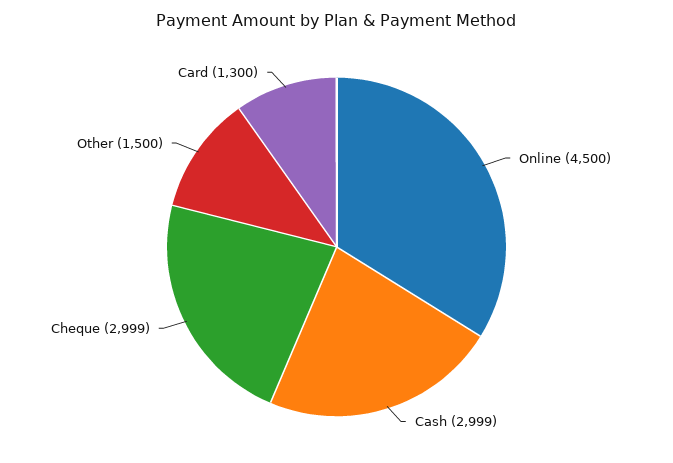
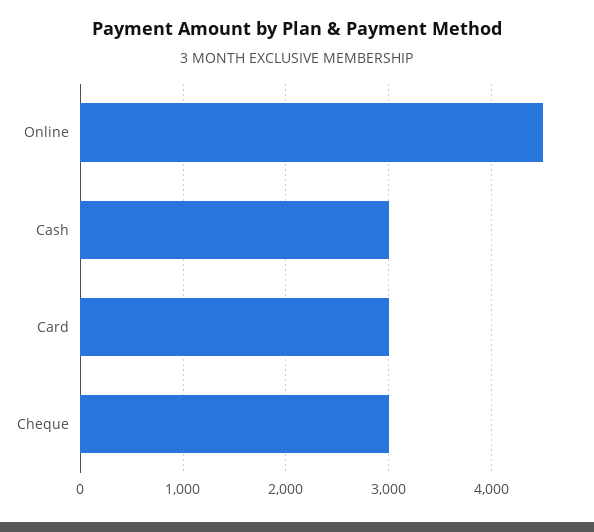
Other: 1500 -> none
Card: 1300 -> 3000

